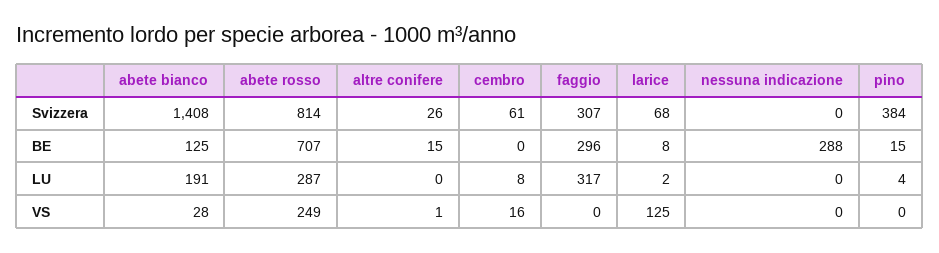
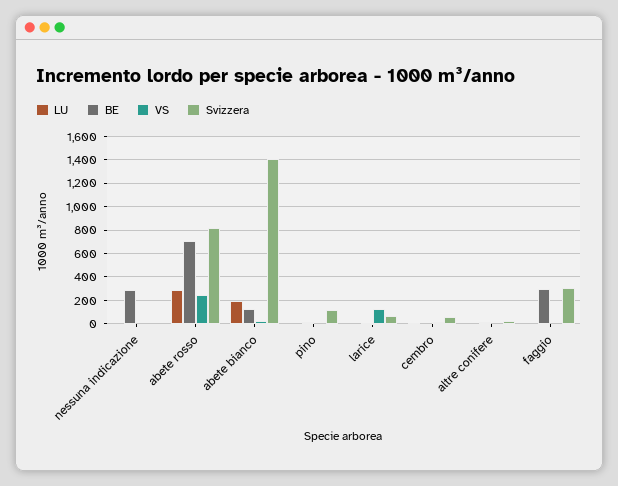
Svizzera, pino: 384 -> 100
LU, faggio: 317 -> 0

